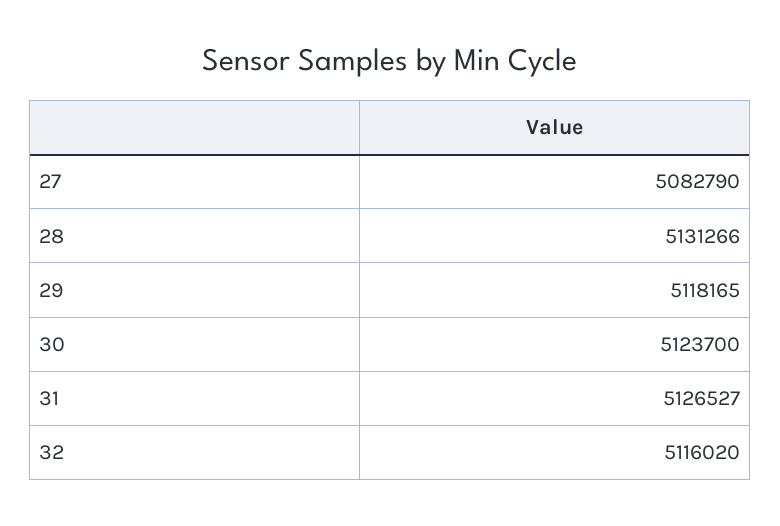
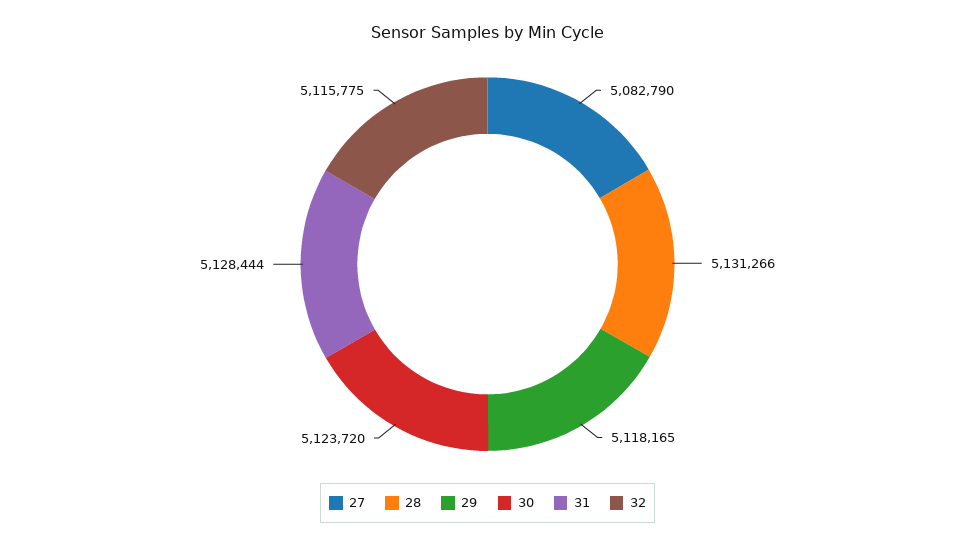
30: 5123700 -> 5123720
31: 5126527 -> 5128444
32: 5116020 -> 5115775

